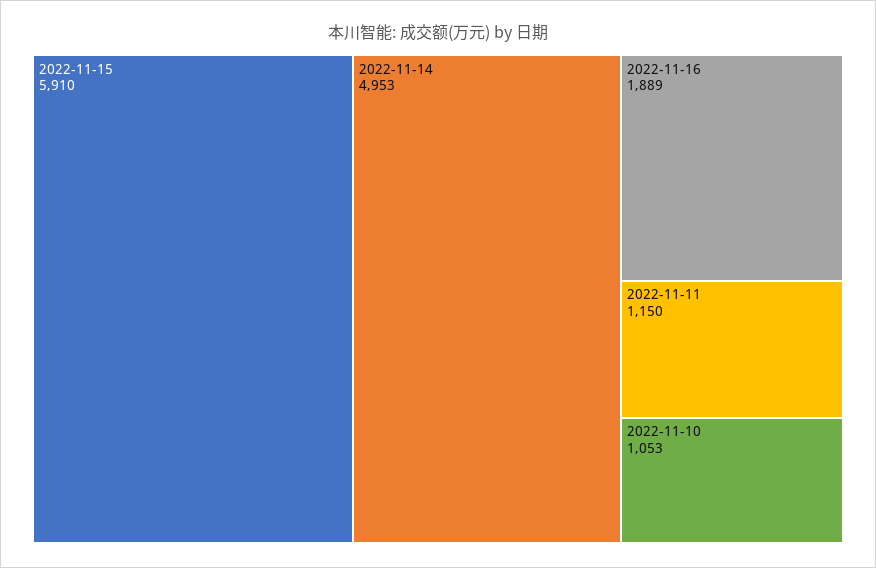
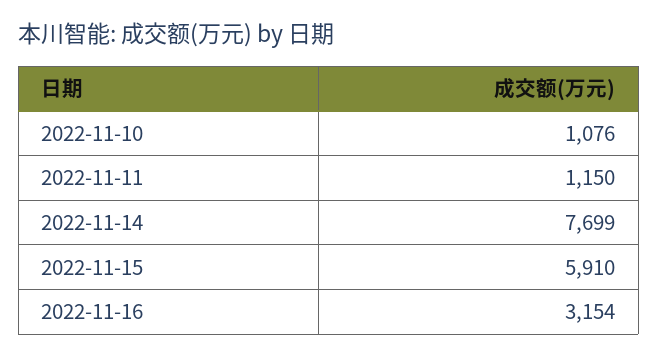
2022-11-14: 4953 -> 7699
2022-11-16: 1889 -> 3154
2022-11-10: 1053 -> 1076

